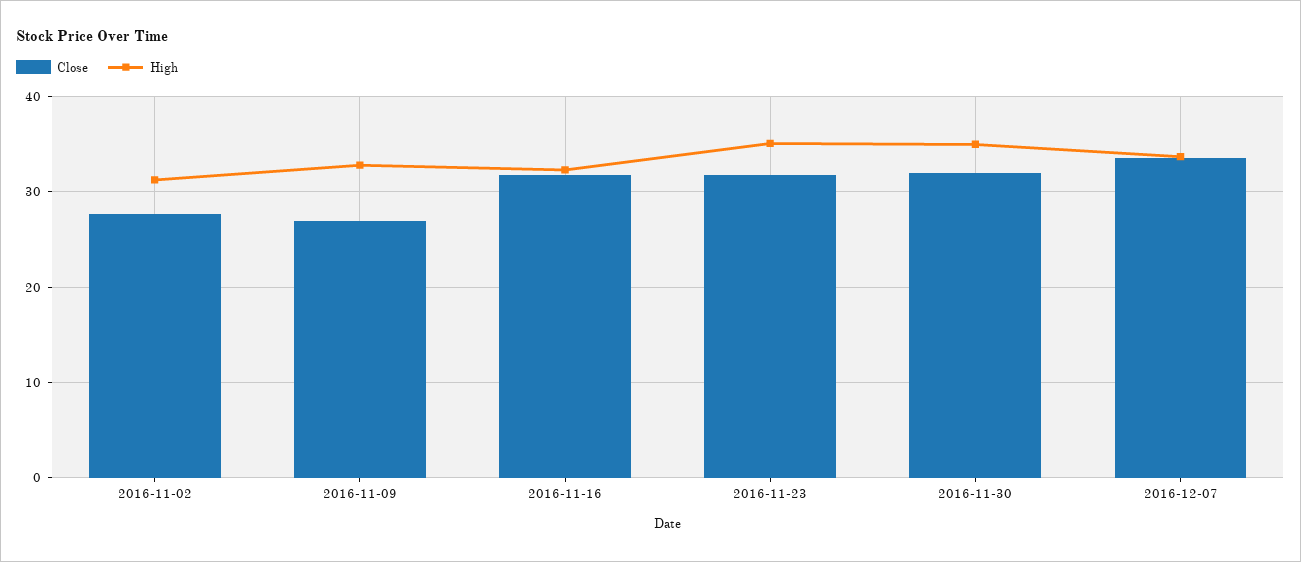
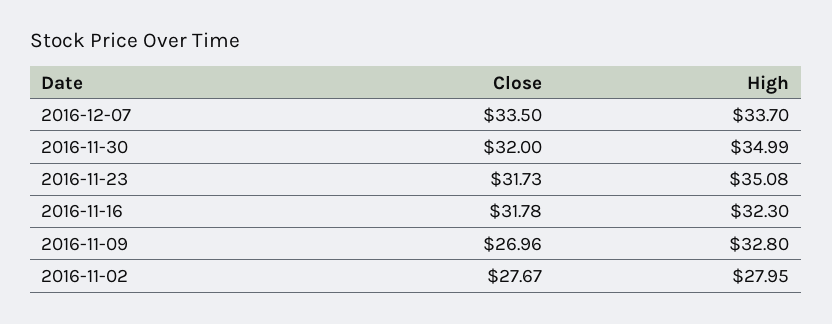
High, 2016-11-02: 31 -> 27.95

